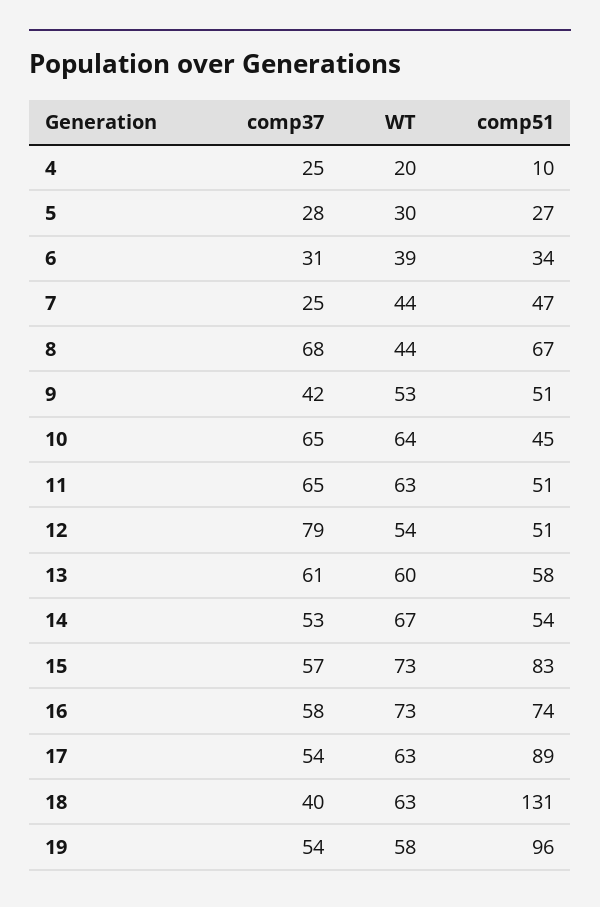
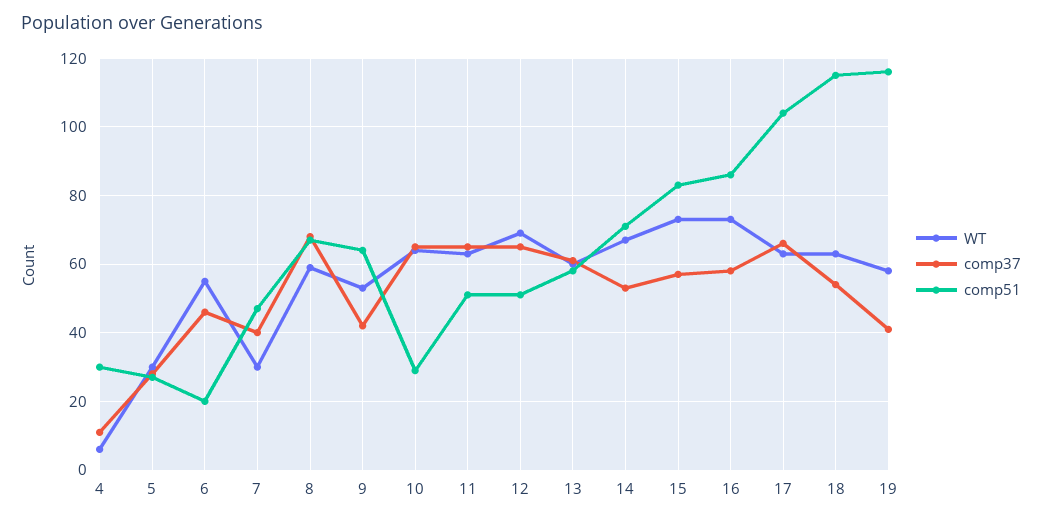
comp37, 4: 25 -> 10
WT, 4: 20 -> 5
comp51, 4: 10 -> 30
comp37, 6: 31 -> 45
WT, 6: 39 -> 55
comp51, 6: 34 -> 20
comp37, 7: 25 -> 40
WT, 7: 44 -> 30
WT, 8: 44 -> 60
comp51, 9: 51 -> 65
comp51, 10: 45 -> 30
comp37, 12: 79 -> 65
WT, 12: 54 -> 70
comp51, 14: 54 -> 70
comp51, 16: 74 -> 85
comp37, 17: 54 -> 65
comp51, 17: 89 -> 105
comp37, 18: 40 -> 55
comp51, 18: 131 -> 115
comp37, 19: 54 -> 40
comp51, 19: 96 -> 115

